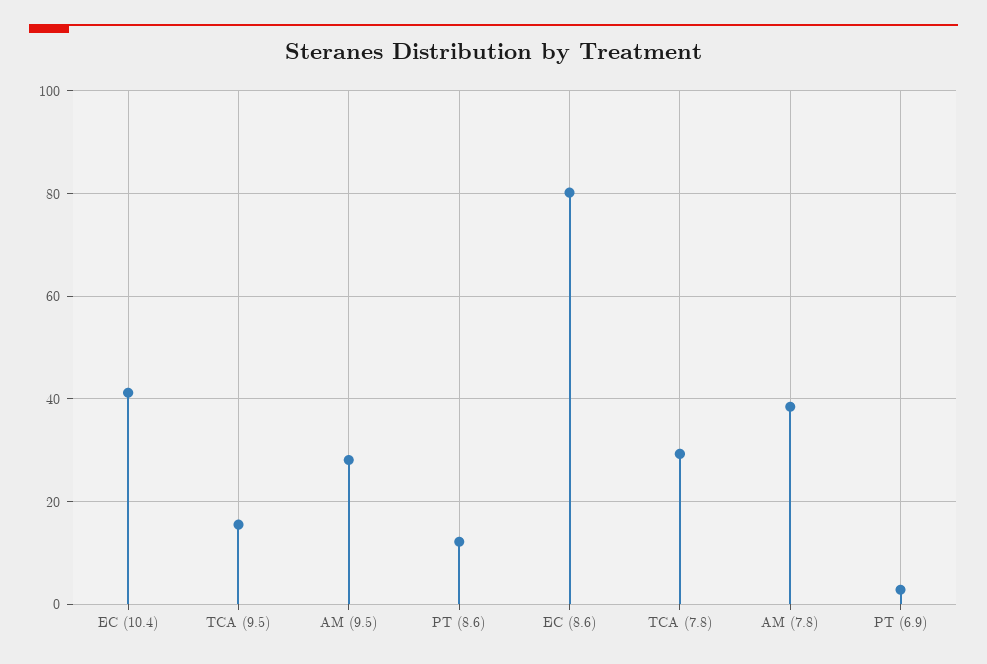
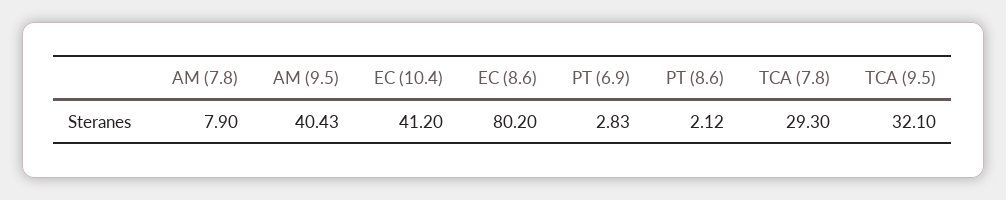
TCA (9.5): 16 -> 32.1
AM (9.5): 28 -> 40.43
PT (8.6): 12 -> 2.12
AM (7.8): 38 -> 7.9

